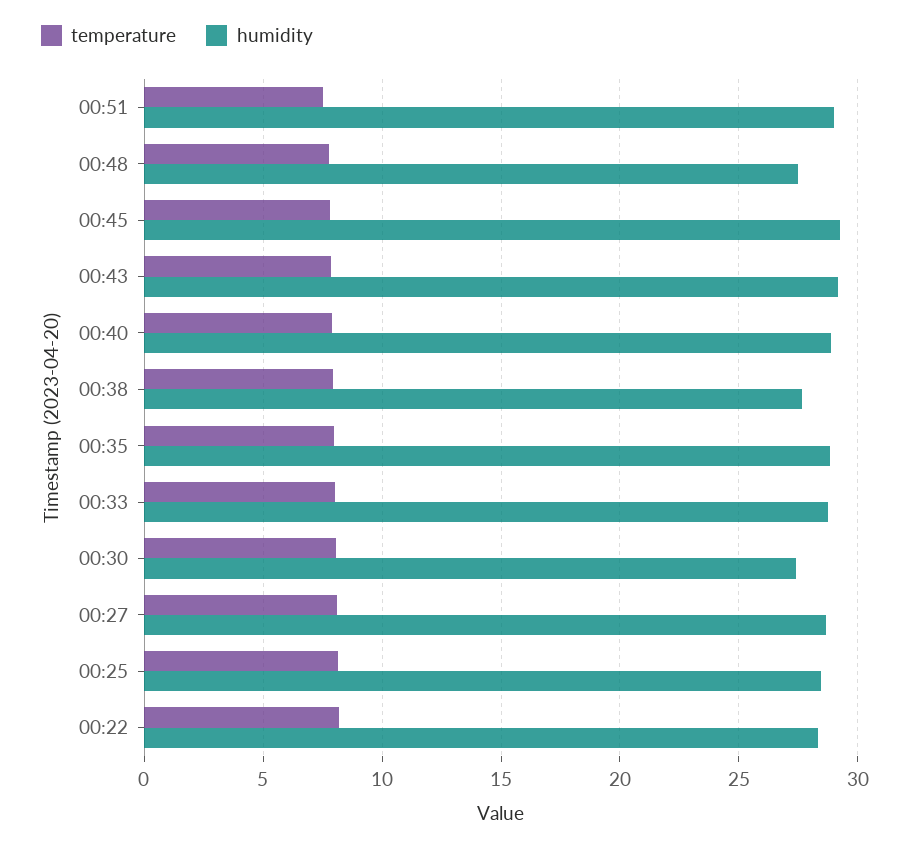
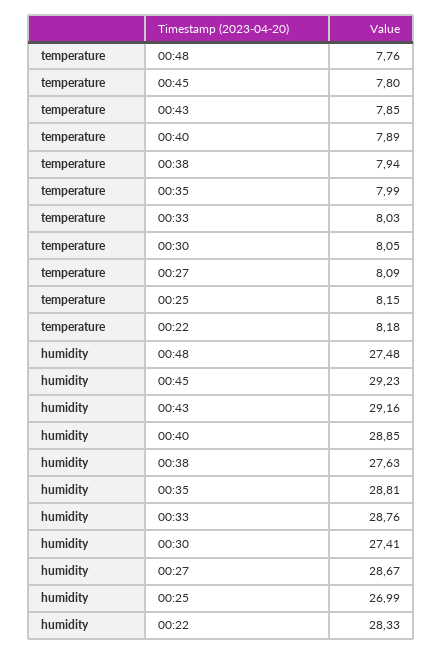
temperature, 00:51: 7.5 -> none
humidity, 00:51: 29 -> none
humidity, 00:25: 28.5 -> 26.99

